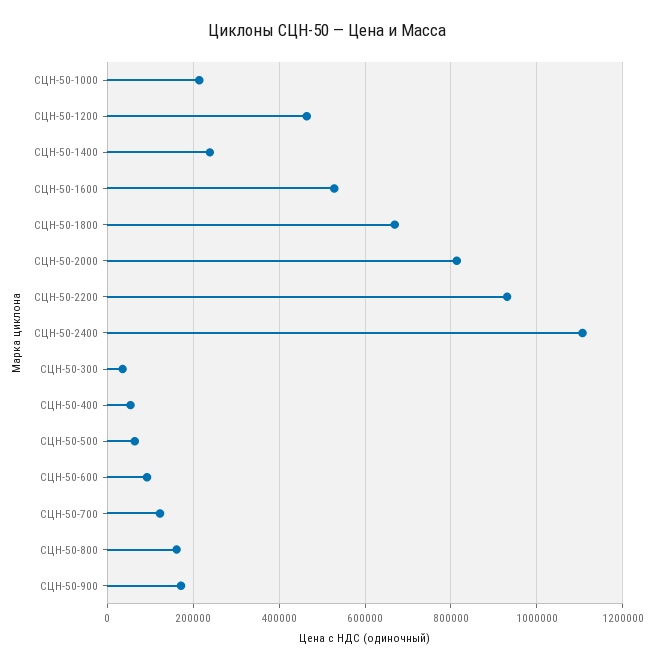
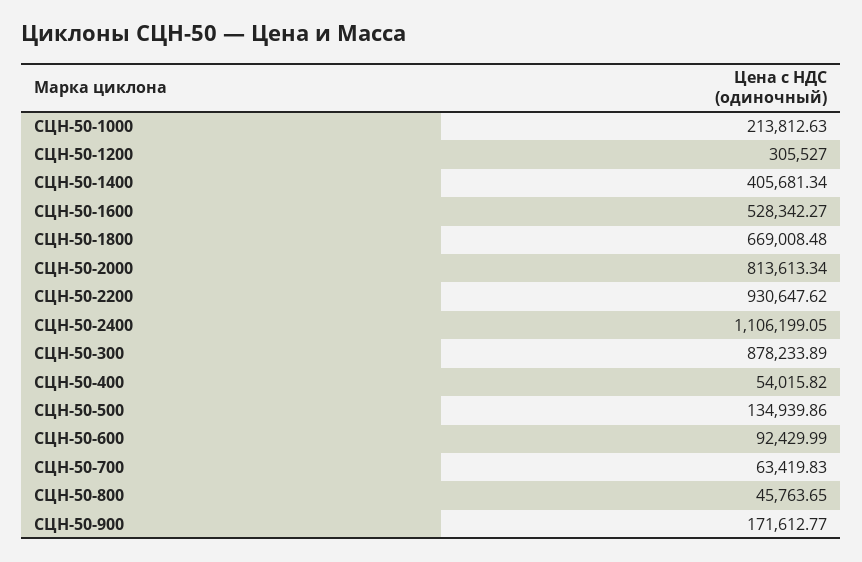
СЦН-50-1200: 460000 -> 305527
СЦН-50-1400: 240000 -> 405681.34
СЦН-50-300: 40000 -> 878233.89
СЦН-50-500: 60000 -> 134939.86
СЦН-50-700: 120000 -> 63419.83
СЦН-50-800: 160000 -> 45763.65

